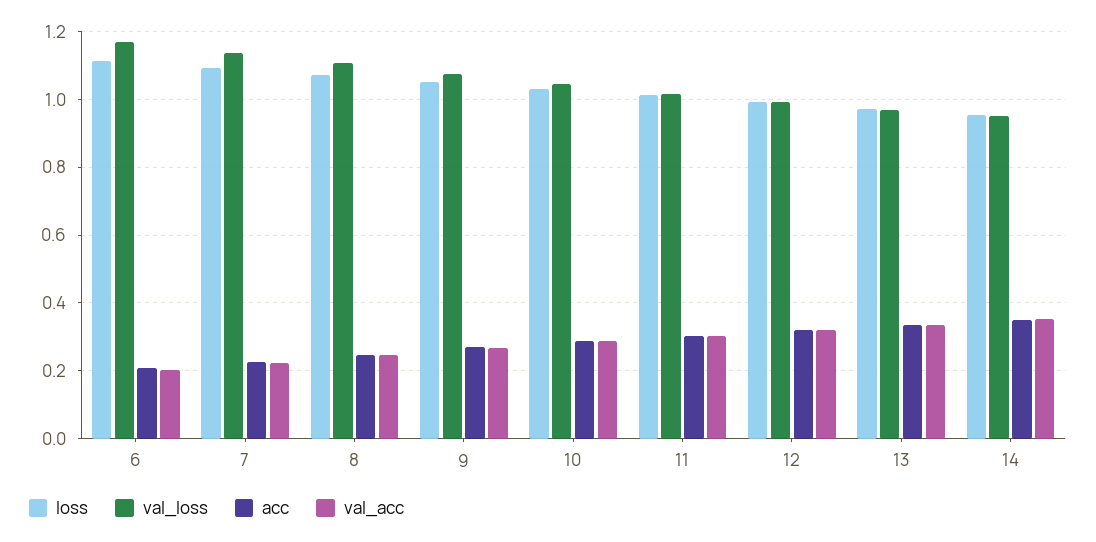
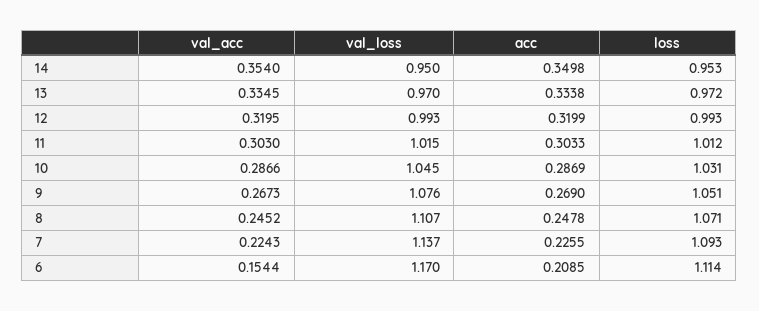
val_acc, 6: 0.2 -> 0.1544

